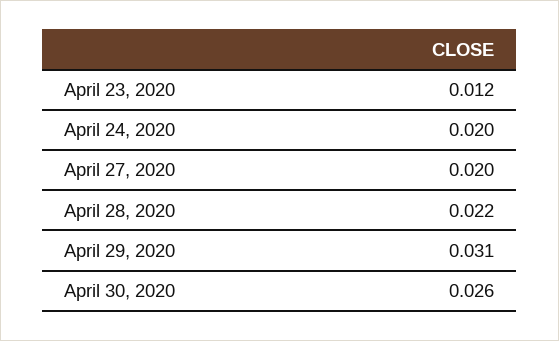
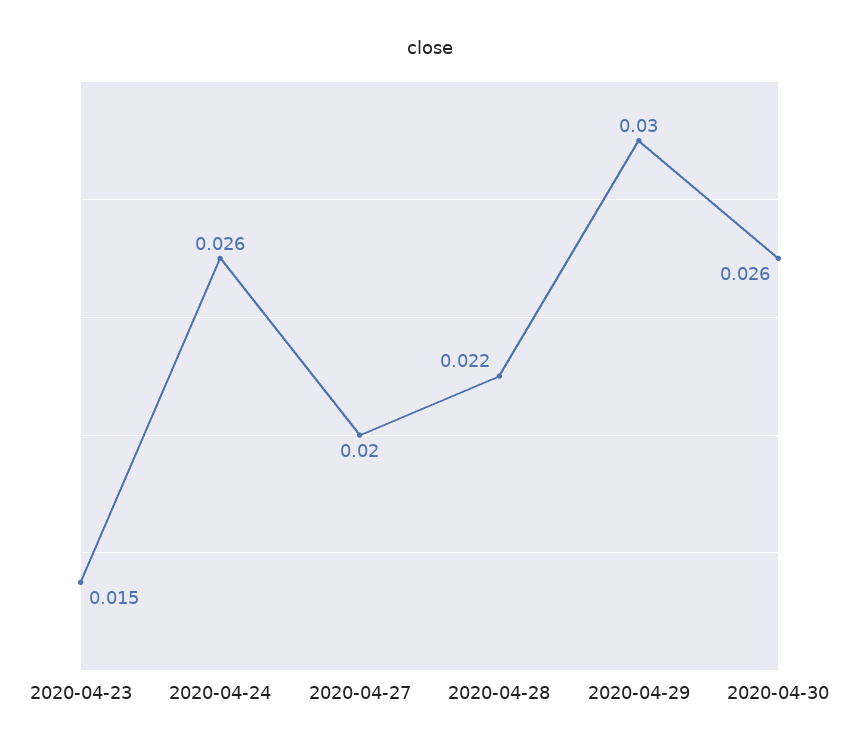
April 23, 2020: 0.012 -> 0.015
April 24, 2020: 0.02 -> 0.026
April 29, 2020: 0.031 -> 0.03

